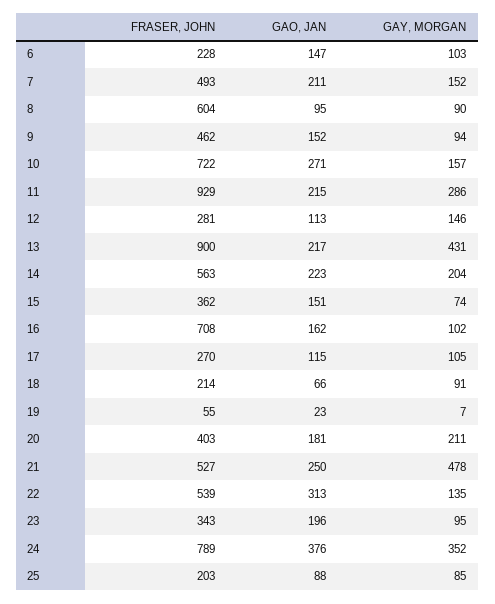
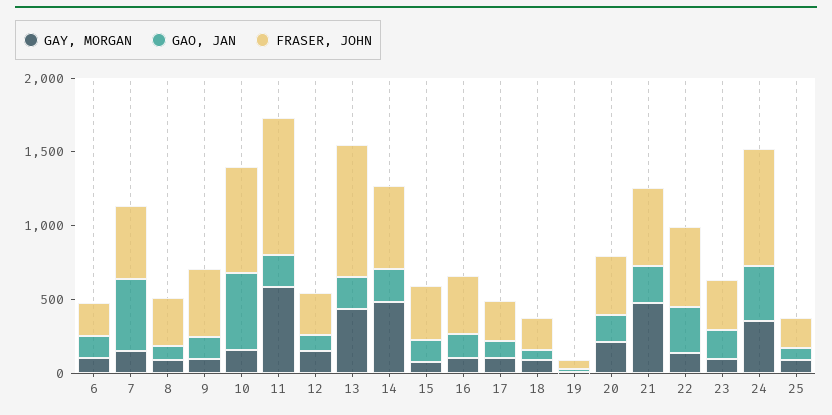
GAO, JAN, 7: 211 -> 500
FRASER, JOHN, 8: 604 -> 300
GAO, JAN, 10: 271 -> 500
GAY, MORGAN, 11: 286 -> 600
GAY, MORGAN, 14: 204 -> 500
FRASER, JOHN, 16: 708 -> 400

